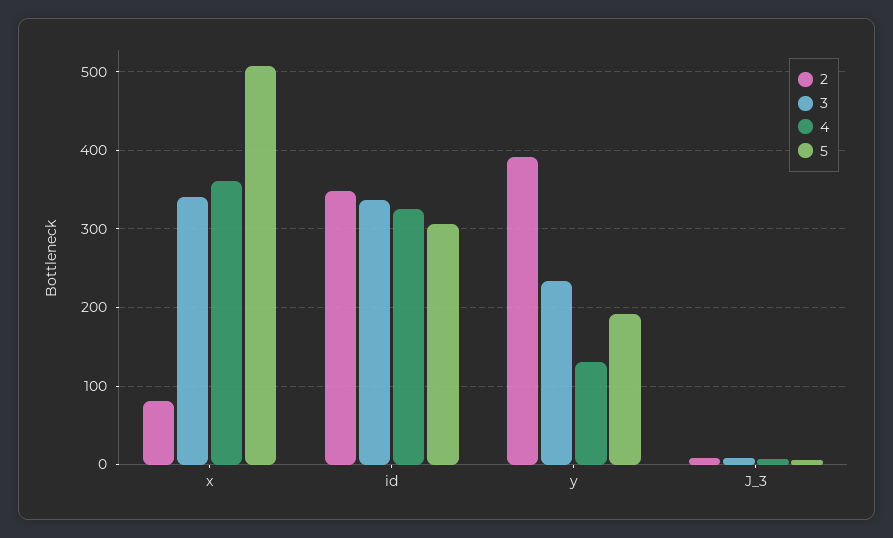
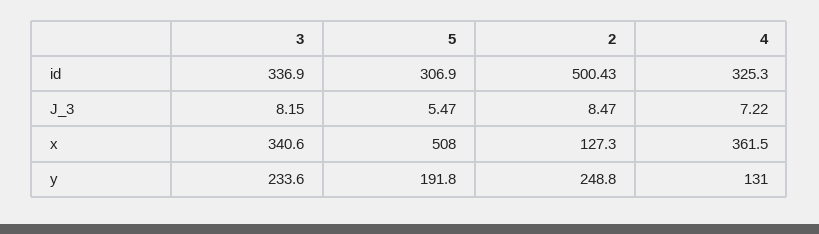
2, x: 80 -> 127.3
2, id: 350 -> 500.43
2, y: 390 -> 248.8

